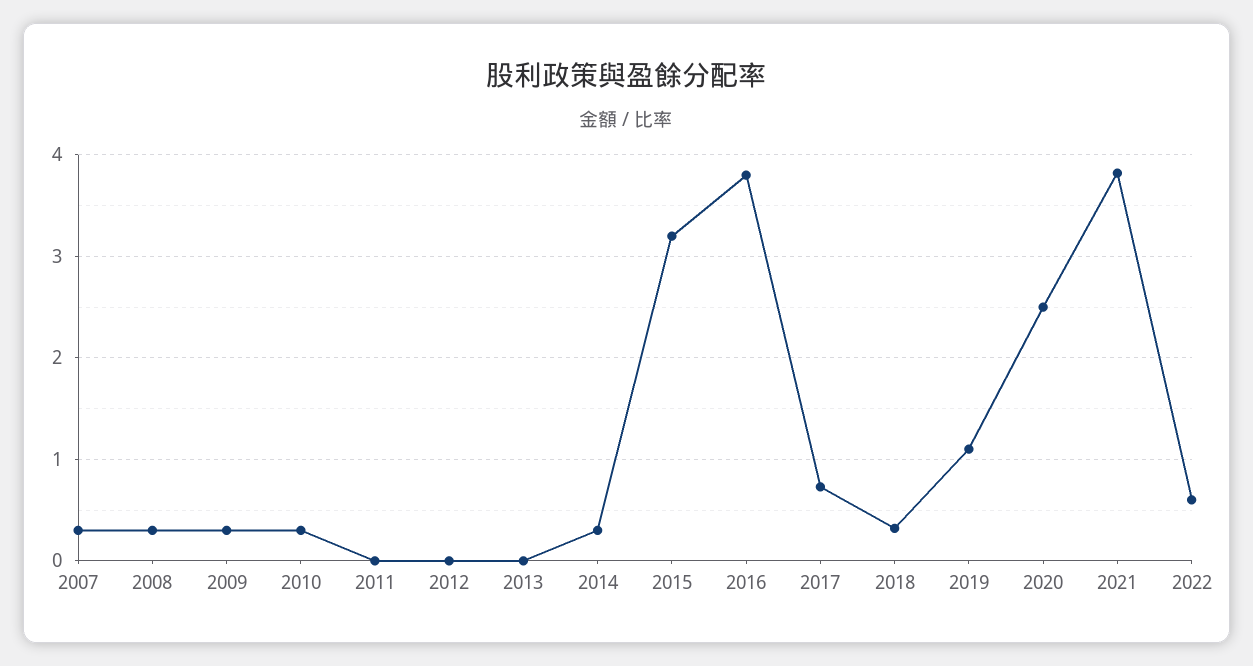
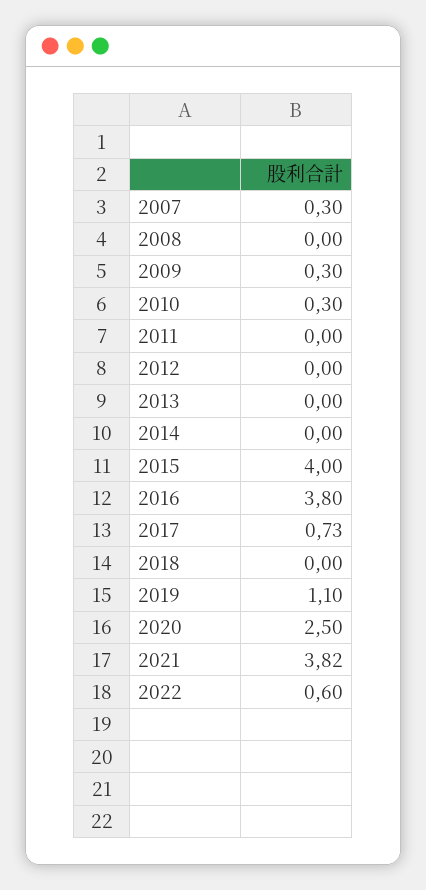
2008: 0.3 -> 0
2014: 0.3 -> 0
2015: 3.2 -> 4
2018: 0.3 -> 0

